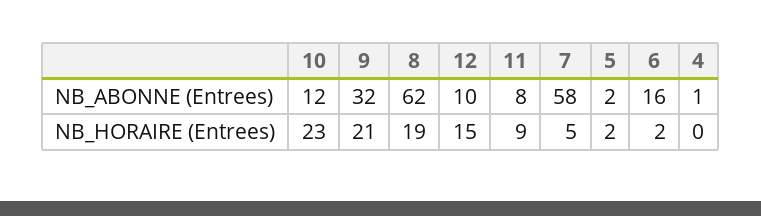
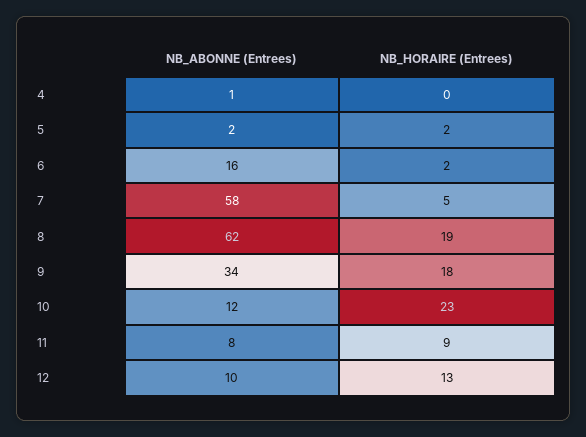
9, NB_ABONNE (Entrees): 32 -> 34
9, NB_HORAIRE (Entrees): 21 -> 18
12, NB_HORAIRE (Entrees): 15 -> 13

